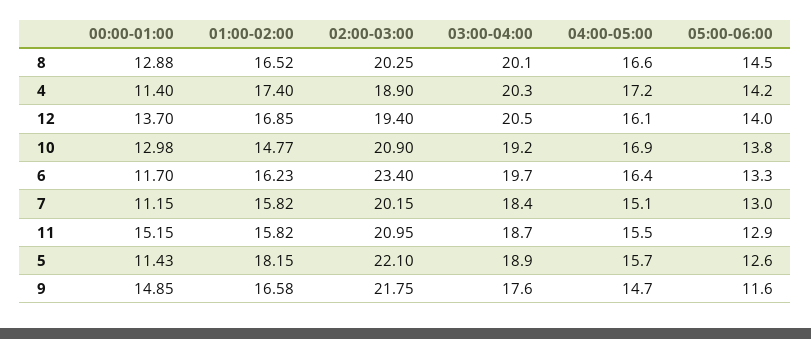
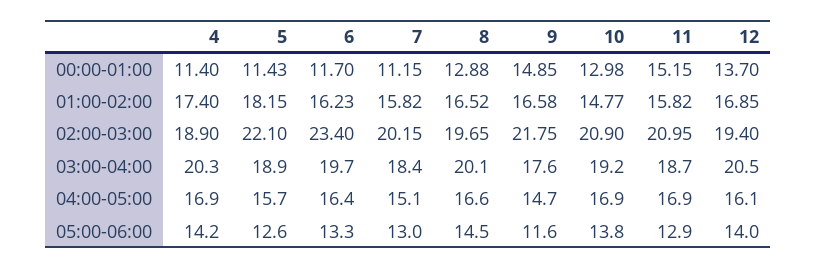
02:00-03:00, 8: 20.25 -> 19.65
04:00-05:00, 4: 17.2 -> 16.9
04:00-05:00, 11: 15.5 -> 16.9

